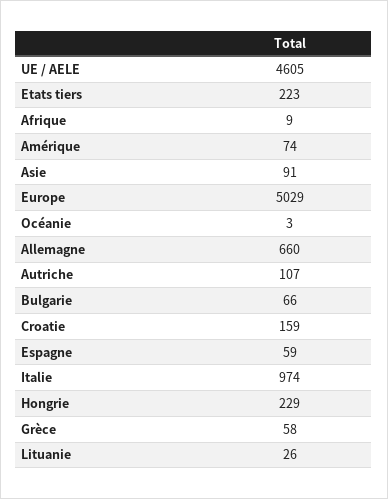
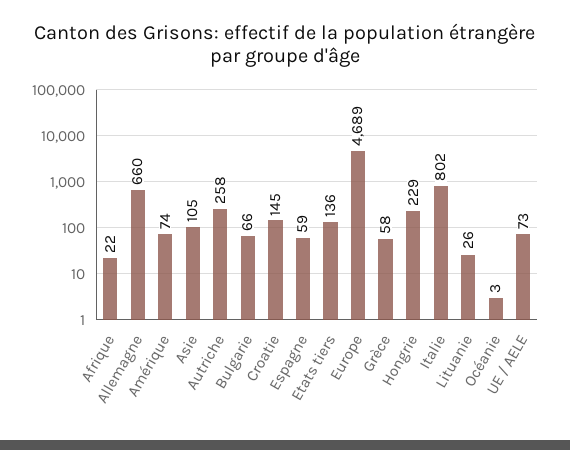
UE / AELE: 4605 -> 73
Etats tiers: 223 -> 136
Afrique: 9 -> 22
Asie: 91 -> 105
Europe: 5029 -> 4689
Autriche: 107 -> 258
Croatie: 159 -> 145
Italie: 974 -> 802

